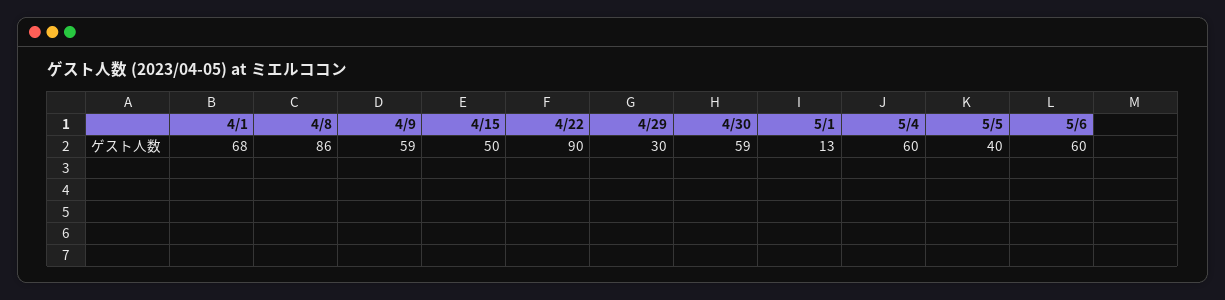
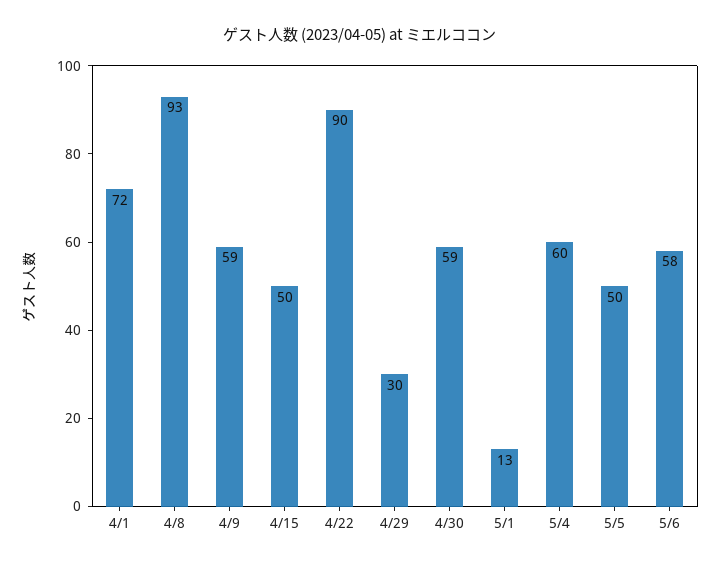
4/1: 68 -> 72
4/8: 86 -> 93
5/5: 40 -> 50
5/6: 60 -> 58

